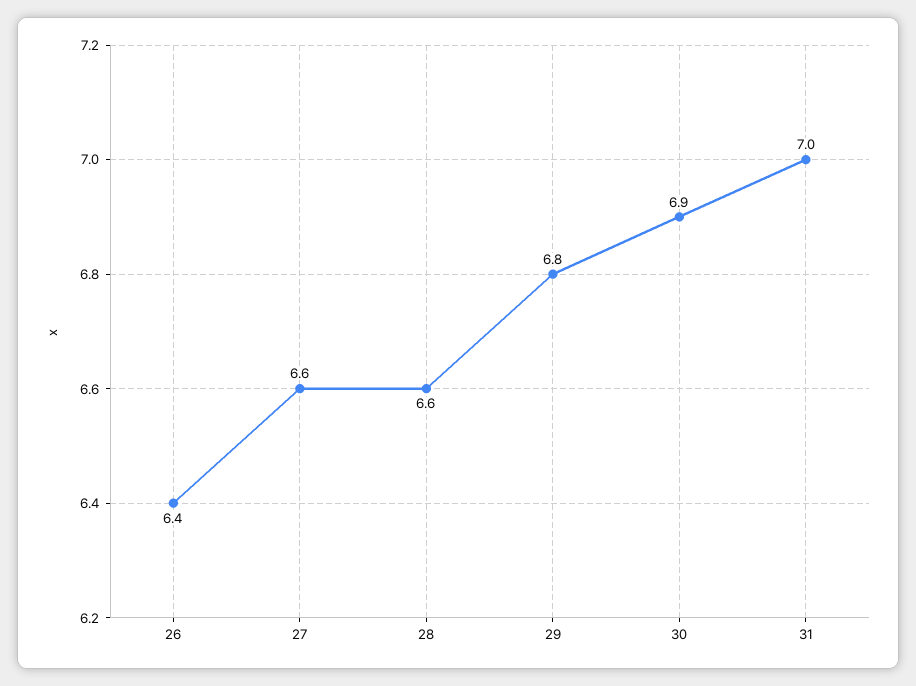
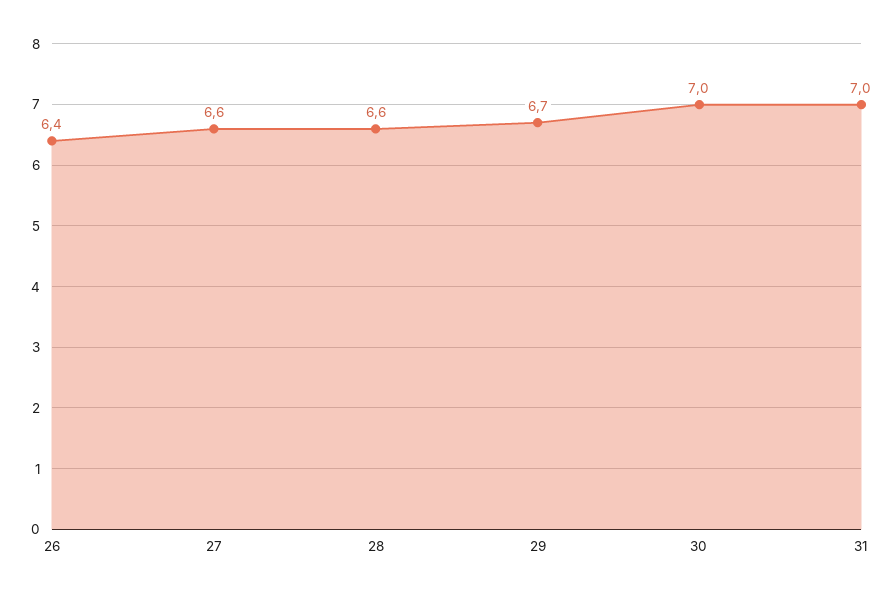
29: 6.8 -> 6.7
30: 6.9 -> 7

